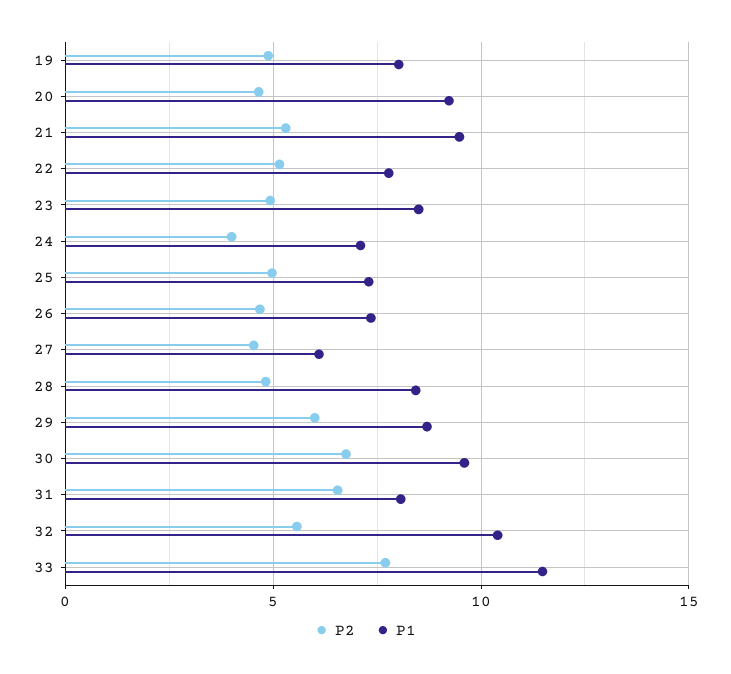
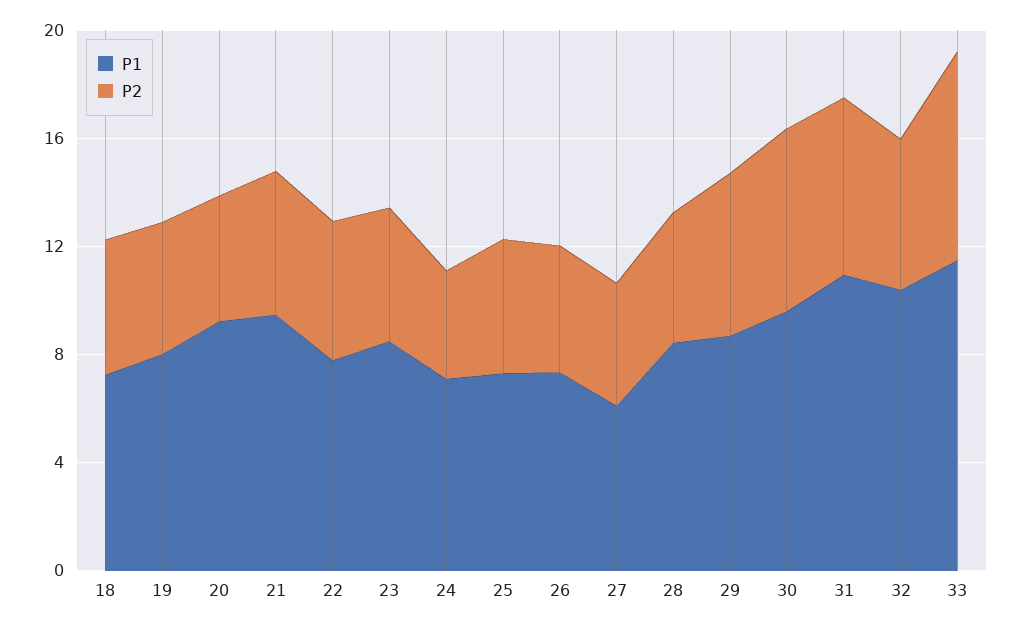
P1, 31: 8 -> 11
P1, 18: none -> 7
P2, 18: none -> 5

